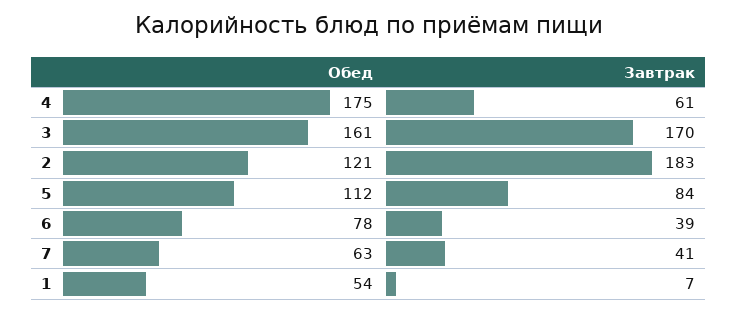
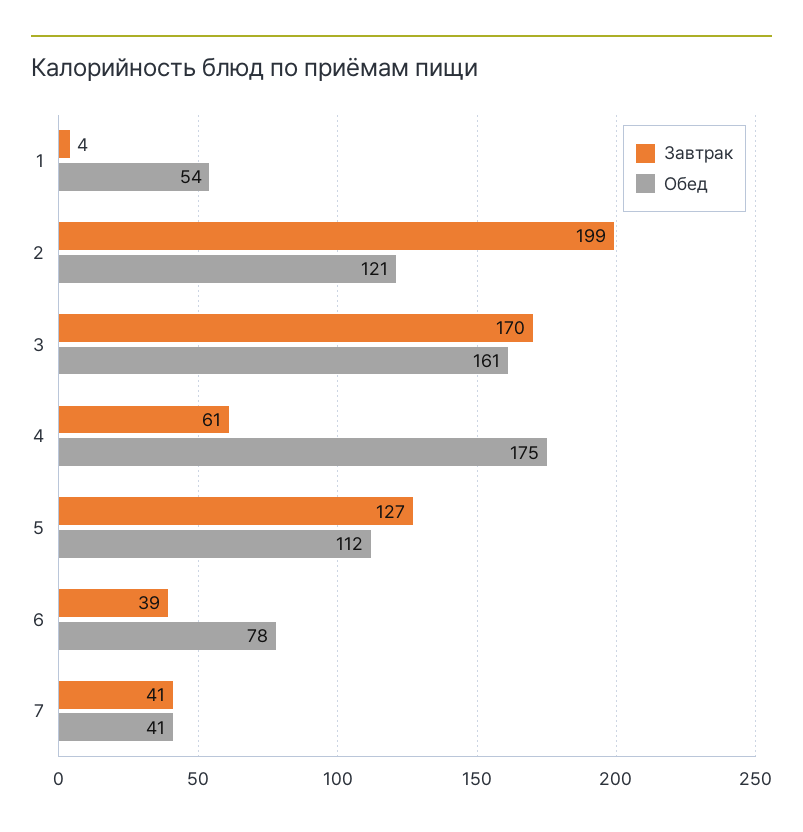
Завтрак, 2: 183 -> 199
Завтрак, 5: 84 -> 127
Обед, 7: 63 -> 41
Завтрак, 1: 7 -> 4

